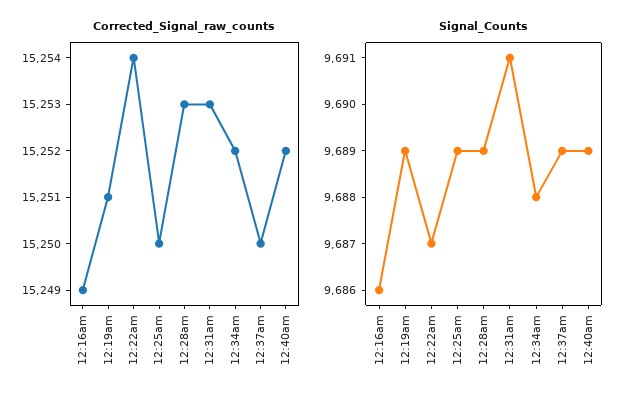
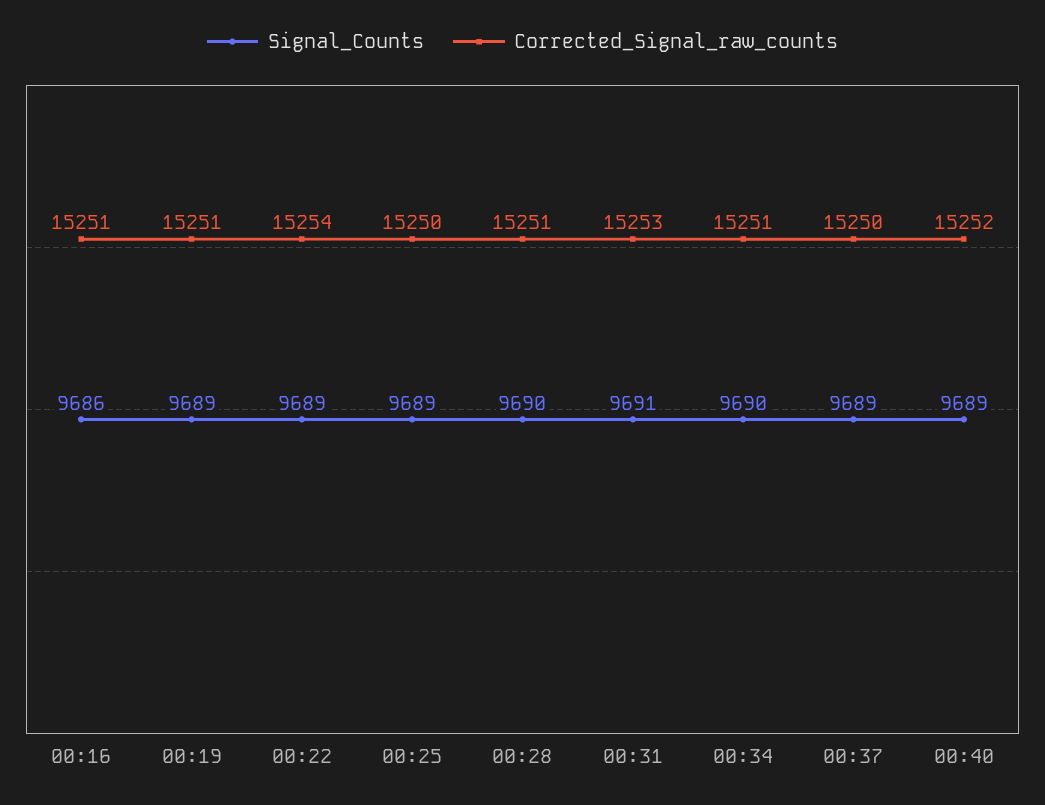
Corrected_Signal_raw_counts, 12:16am: 15249 -> 15251
Corrected_Signal_raw_counts, 12:28am: 15253 -> 15251
Corrected_Signal_raw_counts, 12:34am: 15252 -> 15251
Signal_Counts, 12:22am: 9687 -> 9689
Signal_Counts, 12:28am: 9689 -> 9690
Signal_Counts, 12:34am: 9688 -> 9690

